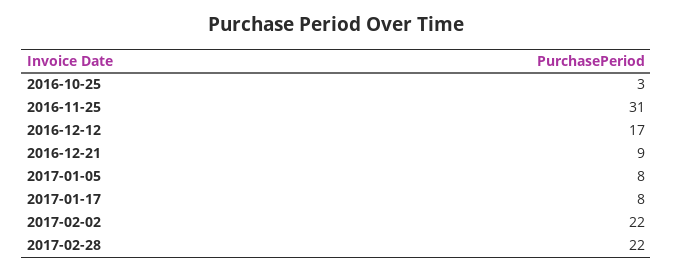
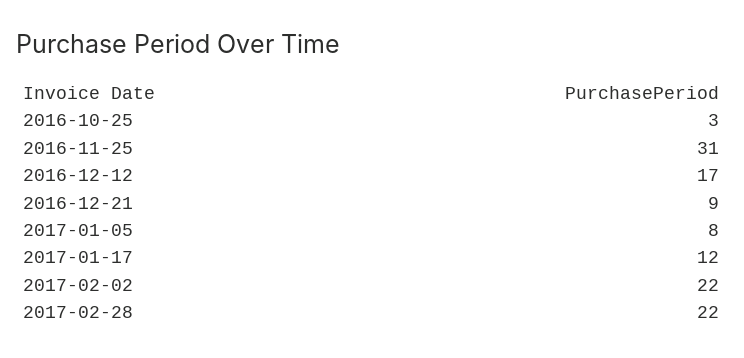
2017-01-17: 8 -> 12

